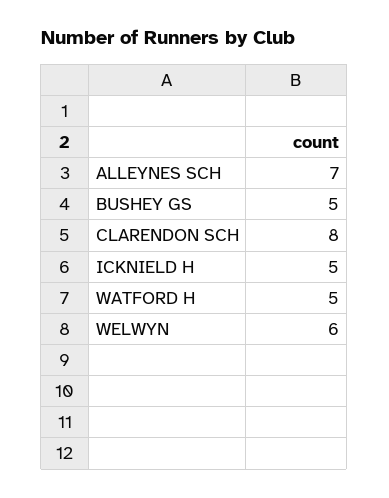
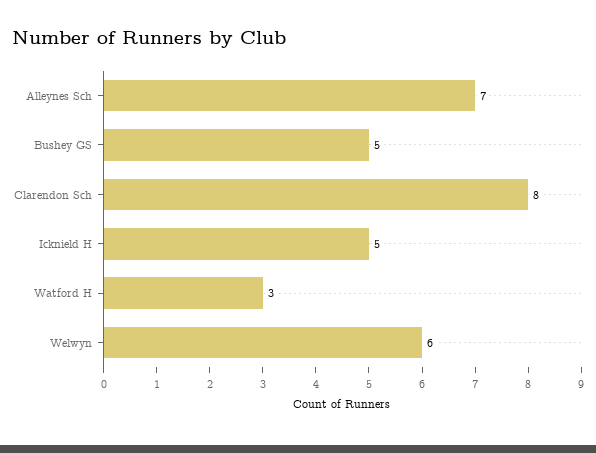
WATFORD H: 5 -> 3

